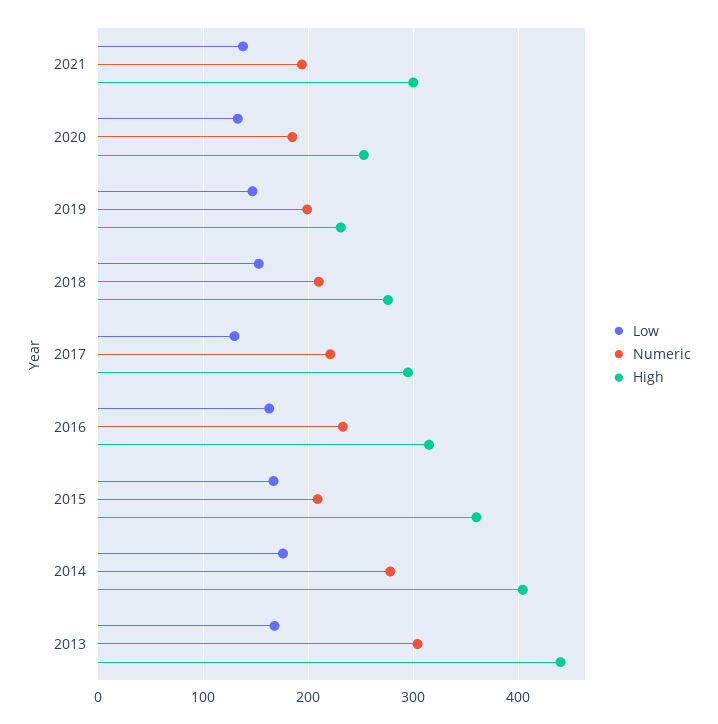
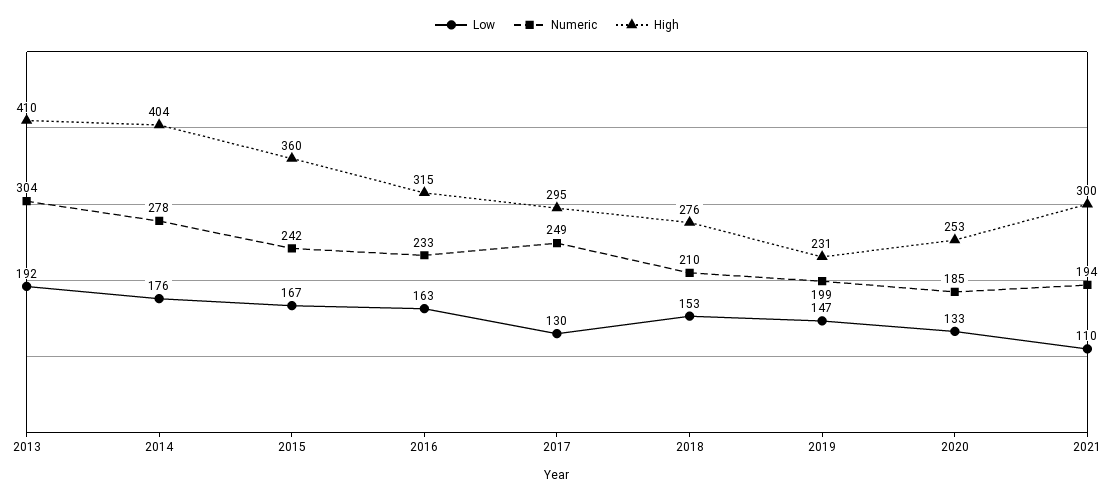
Low, 2021: 140 -> 110
Numeric, 2017: 220 -> 249
Numeric, 2015: 210 -> 242
Low, 2013: 170 -> 192
High, 2013: 440 -> 410

